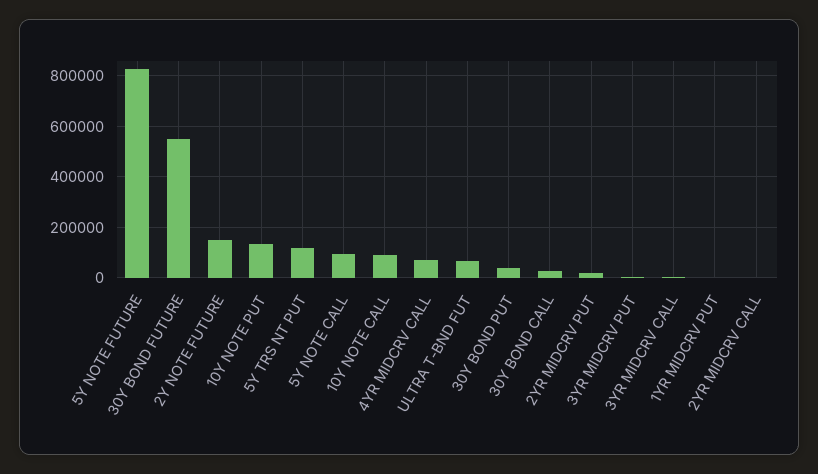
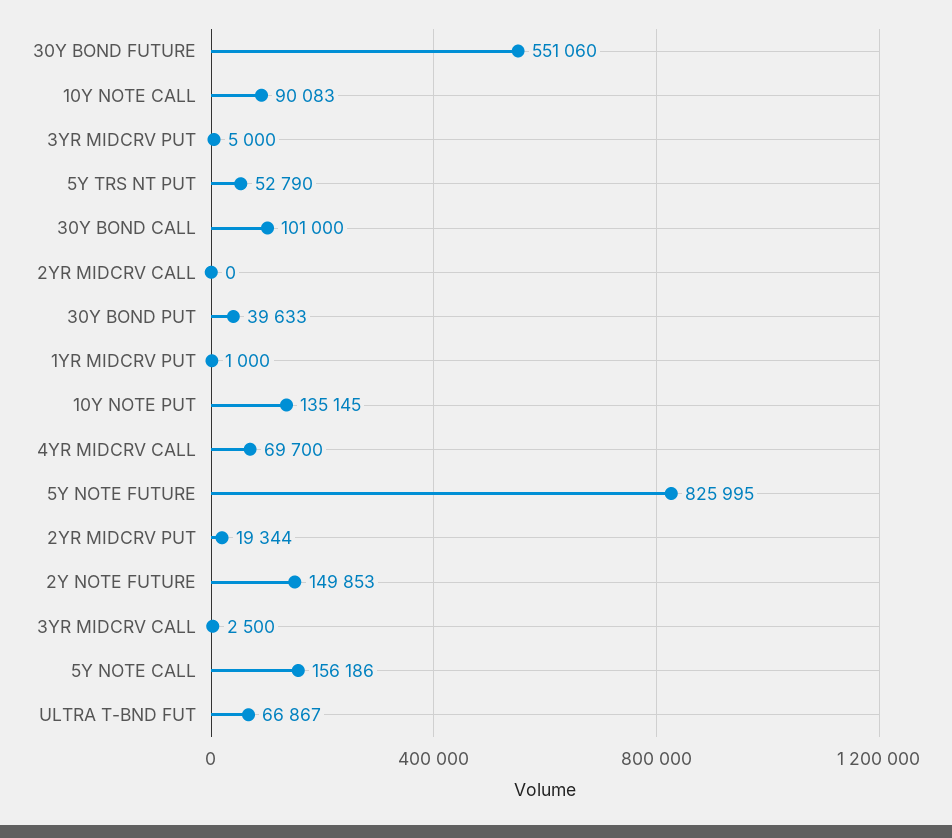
5Y TRS NT PUT: 125000 -> 52790
5Y NOTE CALL: 100000 -> 156186
30Y BOND CALL: 25000 -> 101000

